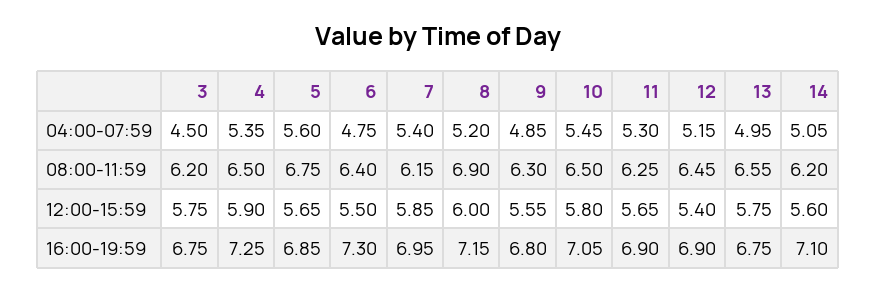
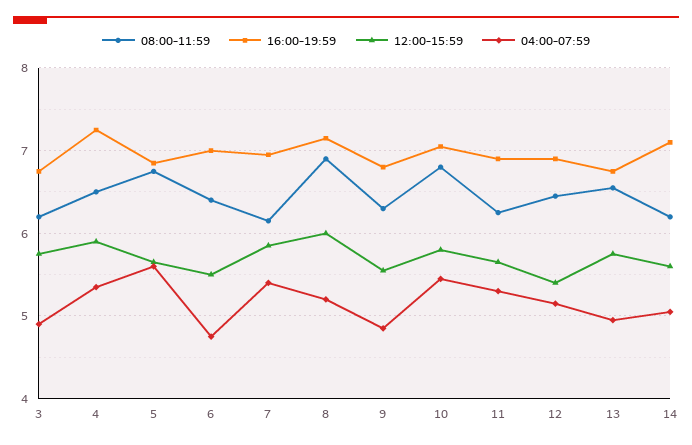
04:00-07:59, 3: 4.5 -> 4.9
08:00-11:59, 10: 6.5 -> 6.8
16:00-19:59, 6: 7.3 -> 7

